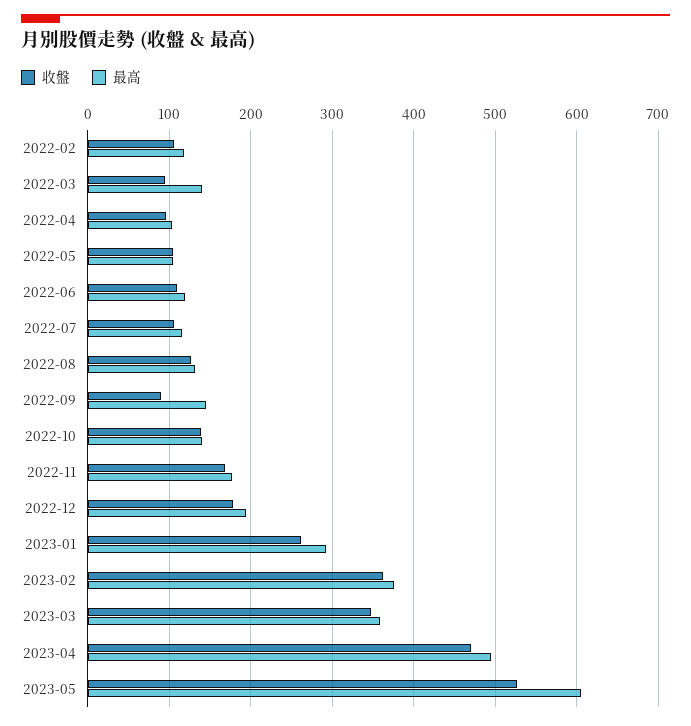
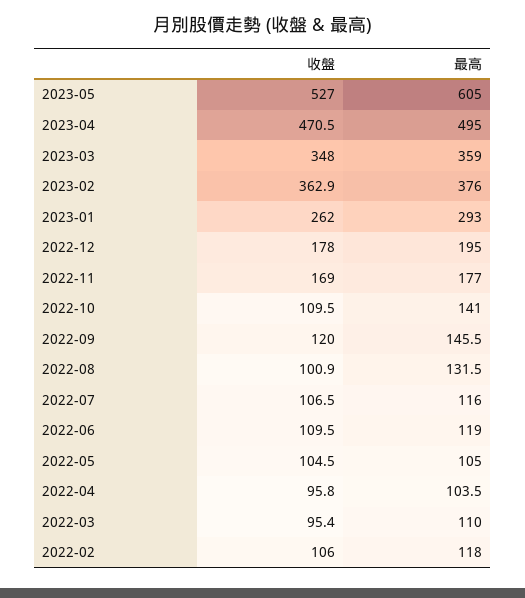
最高, 2022-03: 140 -> 110
收盤, 2022-08: 130 -> 100.9
收盤, 2022-09: 90 -> 120
收盤, 2022-10: 140 -> 109.5

